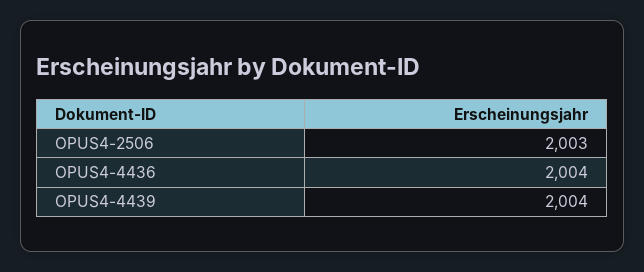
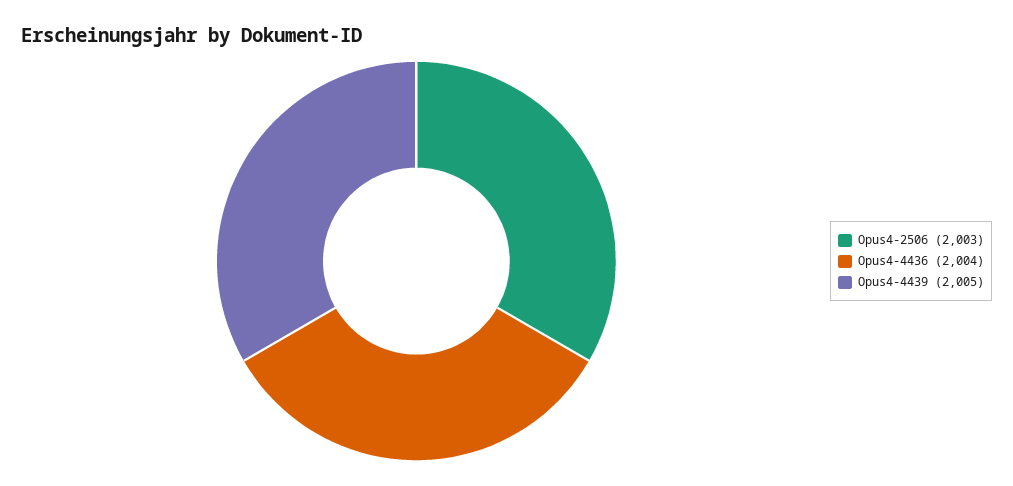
OPUS4-4439: 2004 -> 2005

